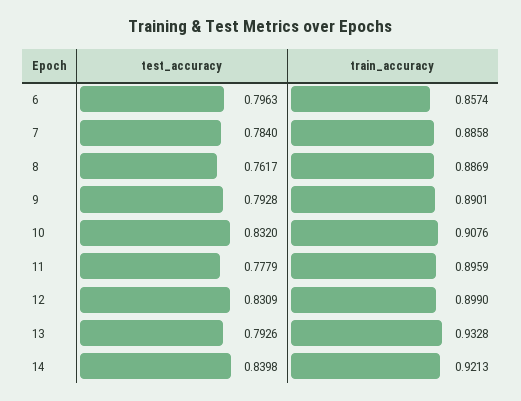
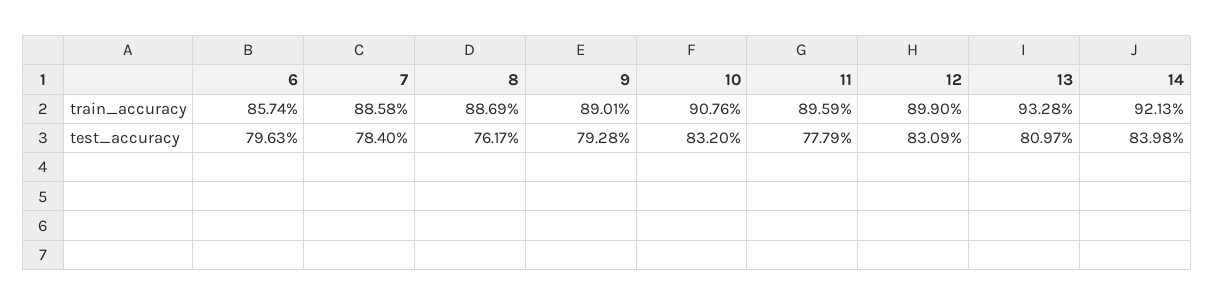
test_accuracy, 13: 0.7926 -> 0.8097

